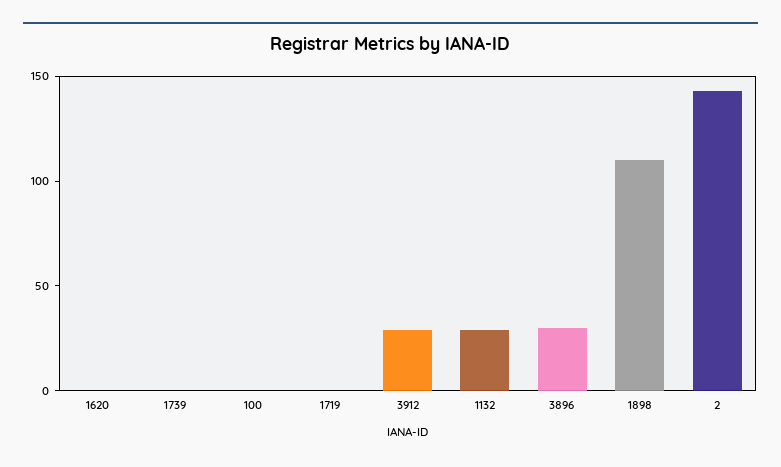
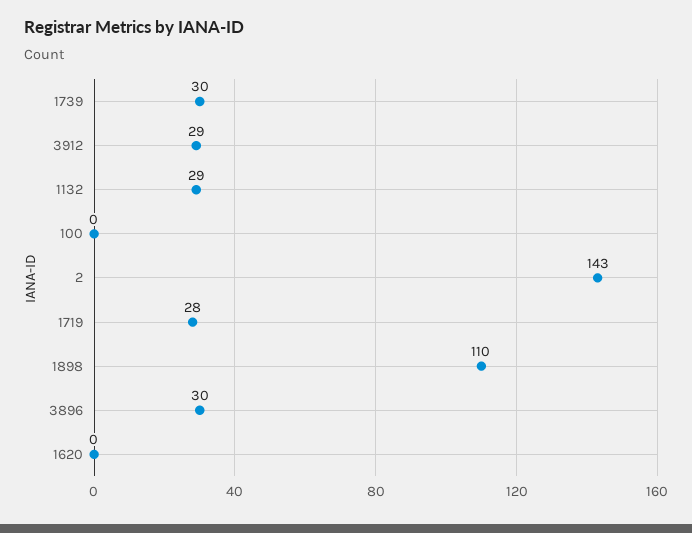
1739: 0 -> 30
1719: 0 -> 28

